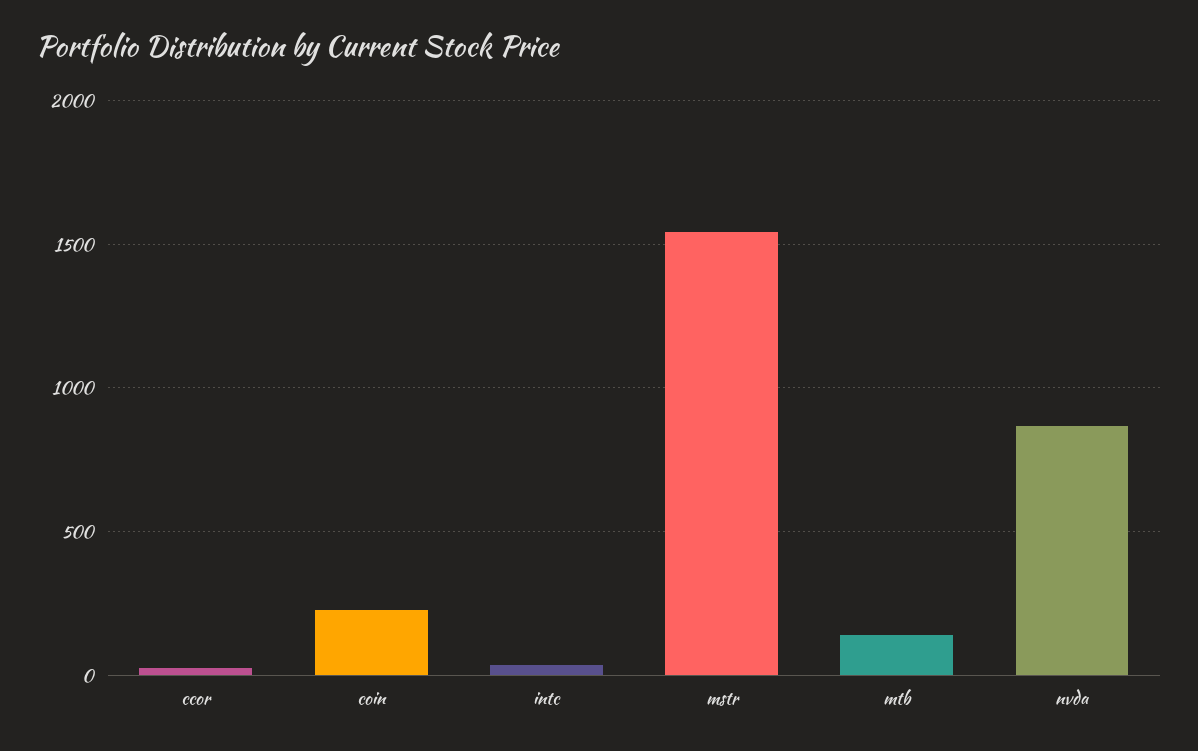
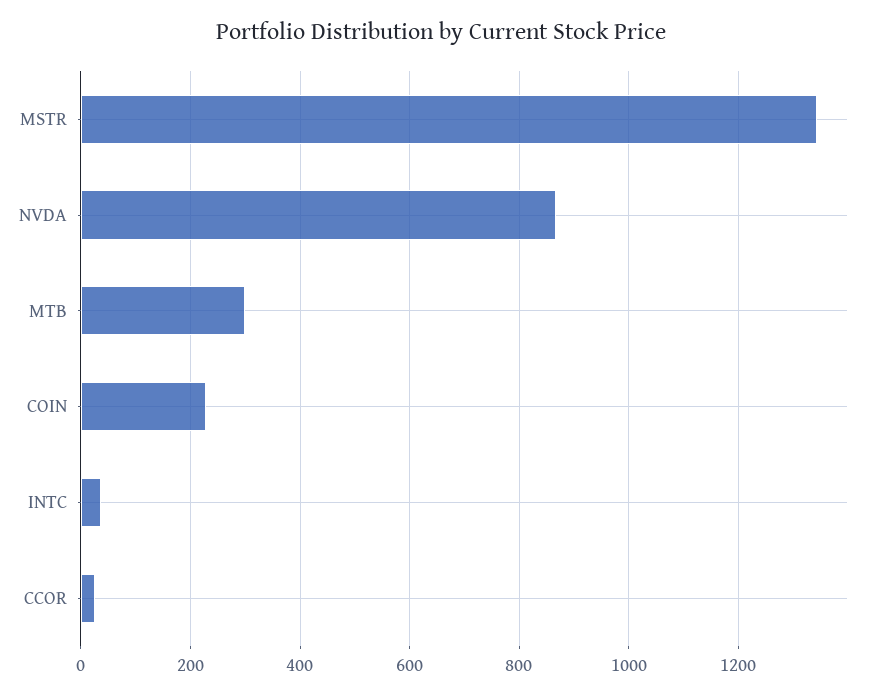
mstr: 1550 -> 1340
mtb: 150 -> 300

